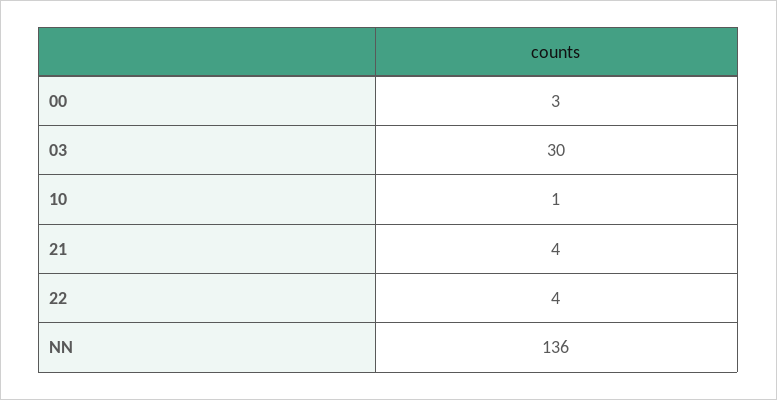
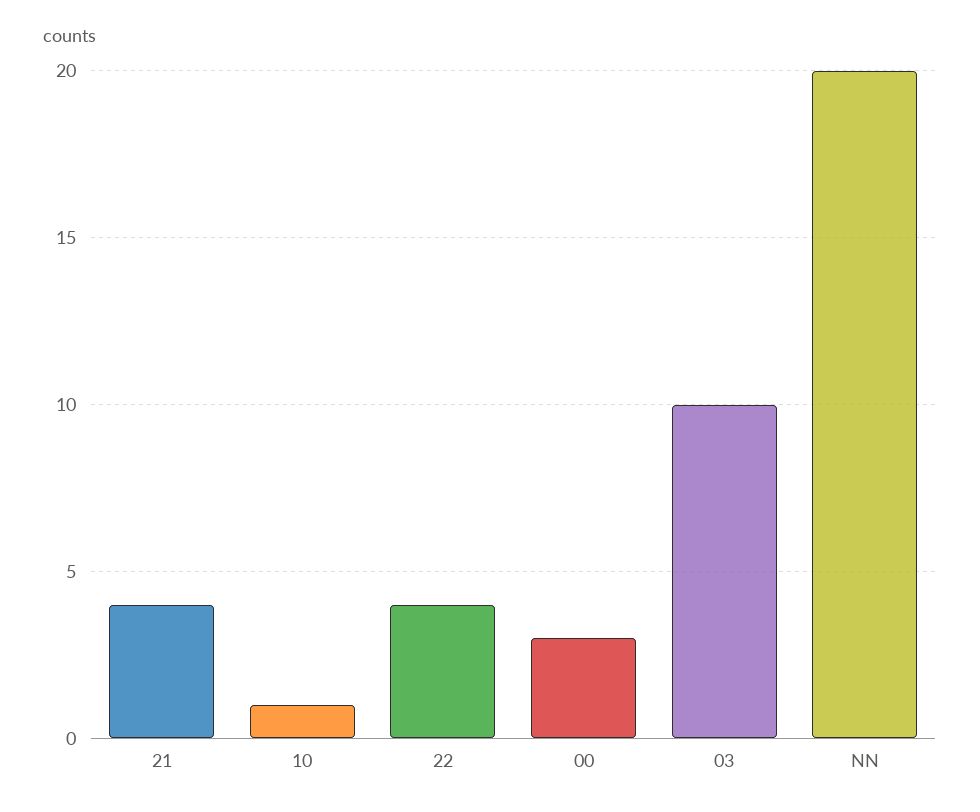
03: 30 -> 10
NN: 136 -> 20

